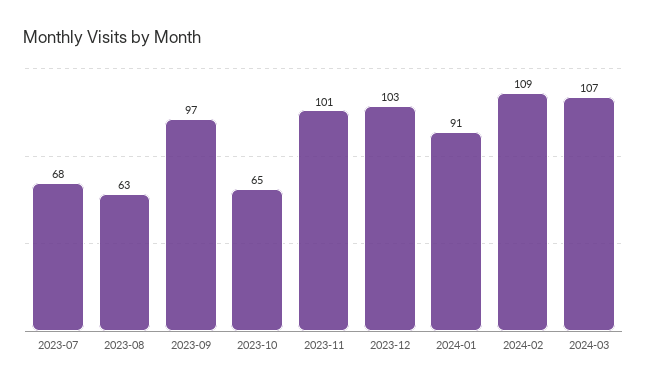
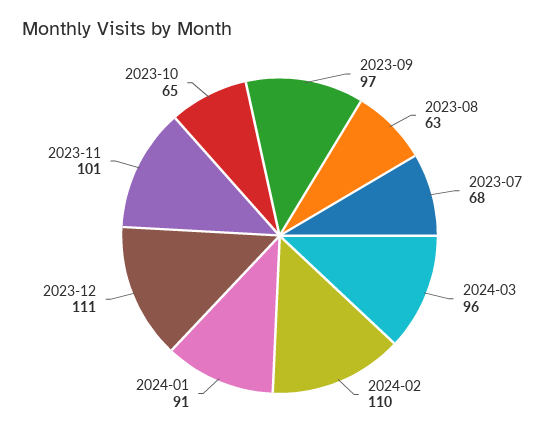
2023-12: 103 -> 111
2024-02: 109 -> 110
2024-03: 107 -> 96

